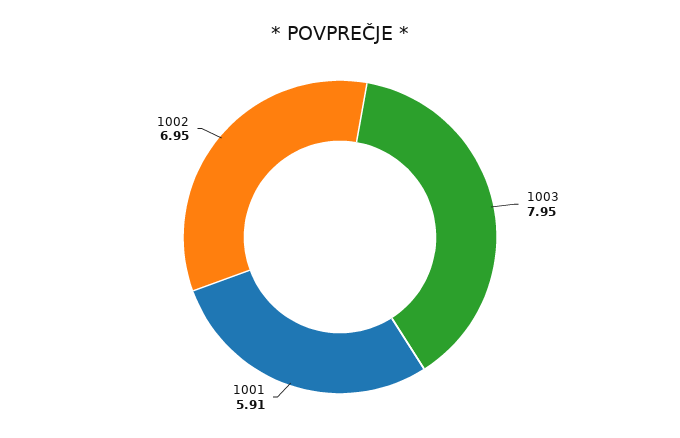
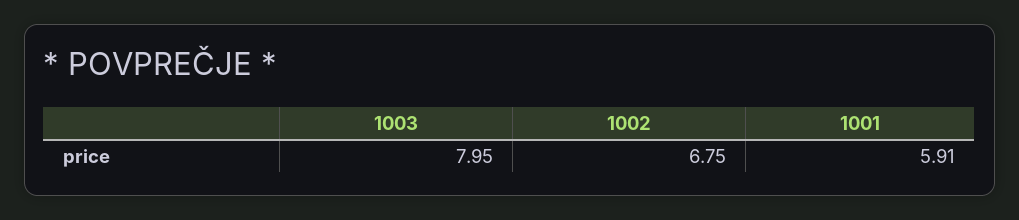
1002: 6.95 -> 6.75

